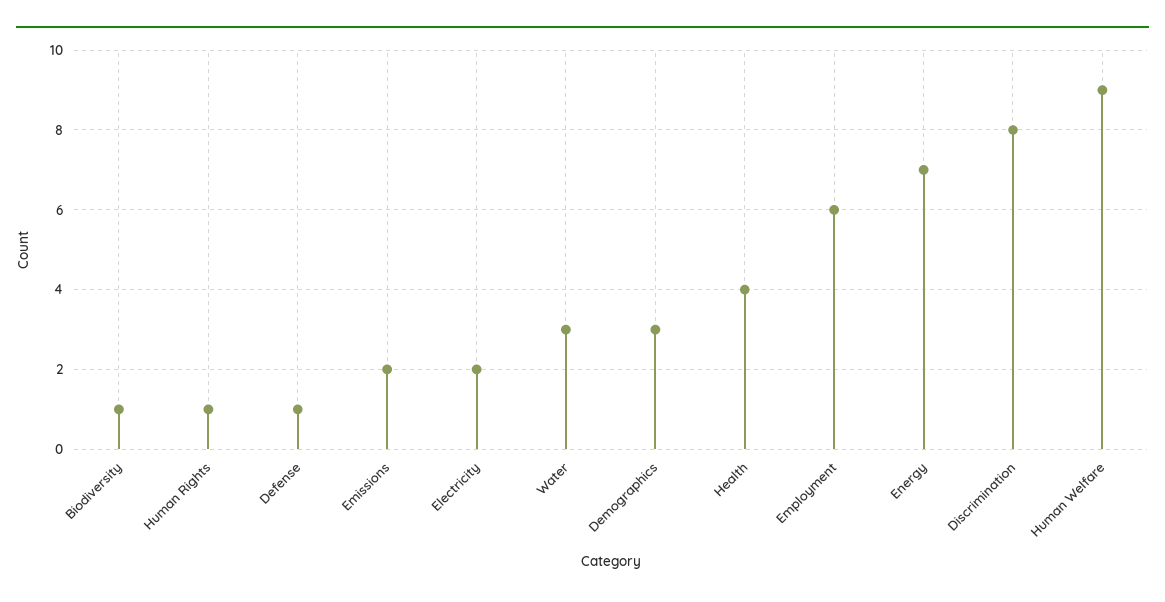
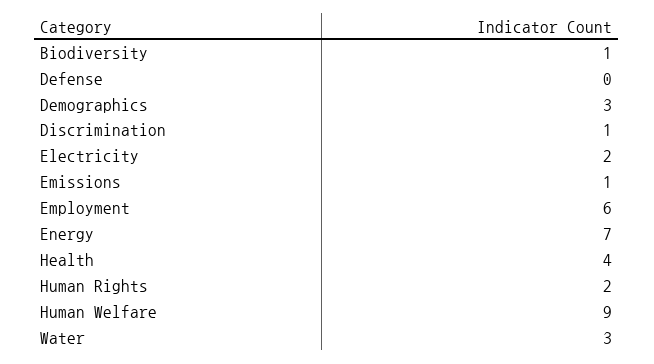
Human Rights: 1 -> 2
Defense: 1 -> 0
Emissions: 2 -> 1
Discrimination: 8 -> 1

